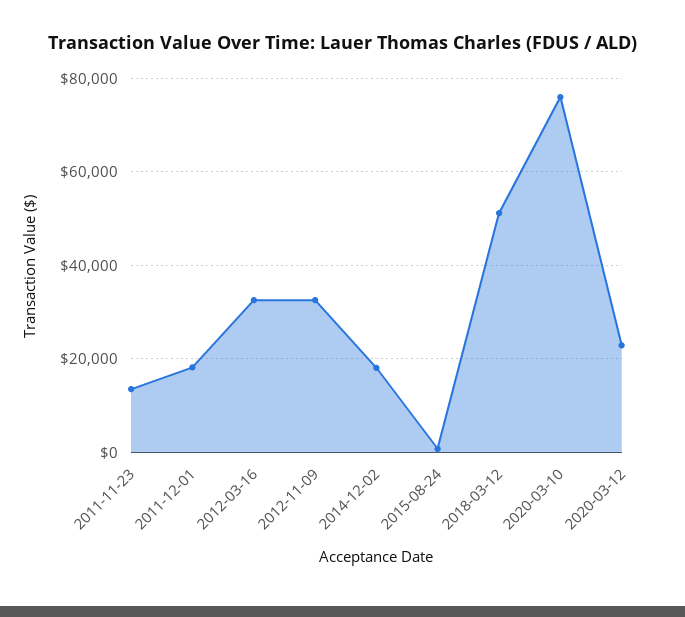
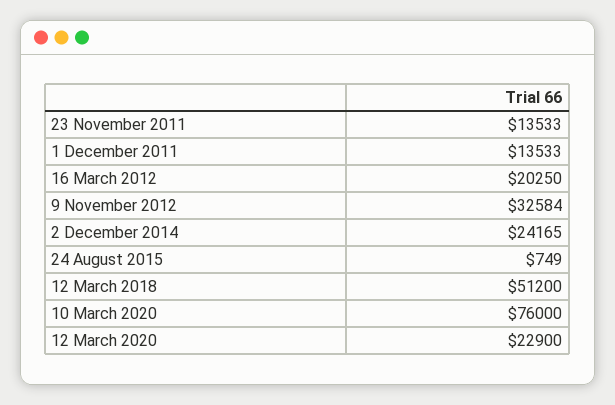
2011-12-01: 18000 -> 13533
2012-03-16: 32000 -> 20250
2014-12-02: 18000 -> 24165

